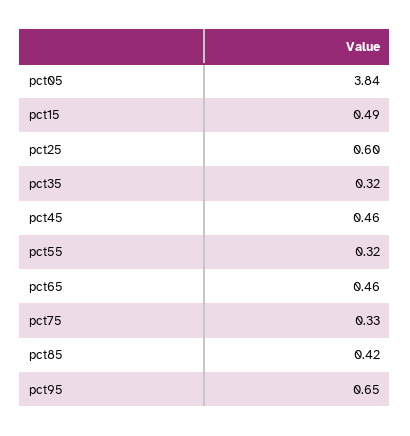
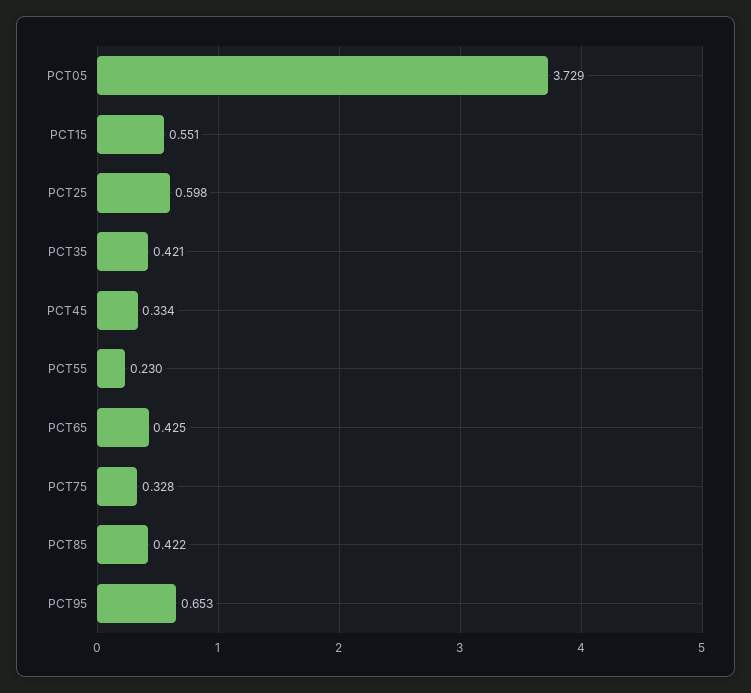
pct05: 3.84 -> 3.729
pct15: 0.49 -> 0.551
pct35: 0.32 -> 0.421
pct45: 0.46 -> 0.334
pct55: 0.32 -> 0.23
pct65: 0.46 -> 0.425

